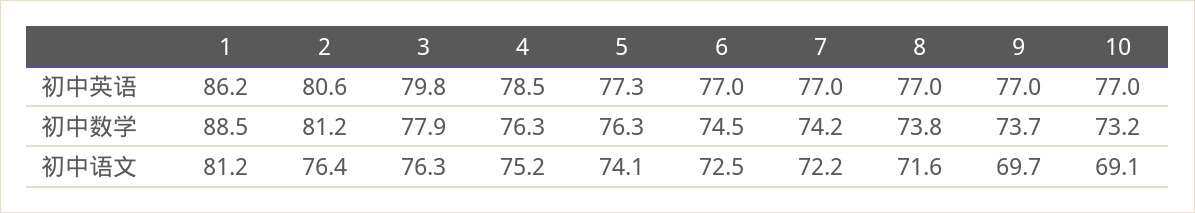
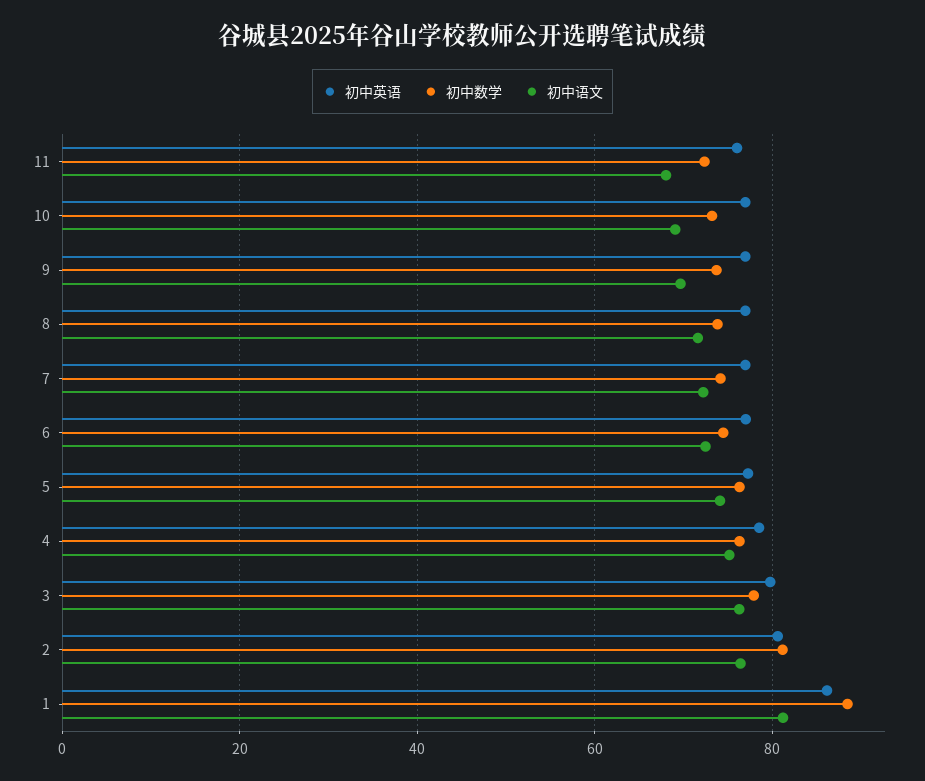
初中英语, 11: none -> 76
初中数学, 11: none -> 72
初中语文, 11: none -> 68

